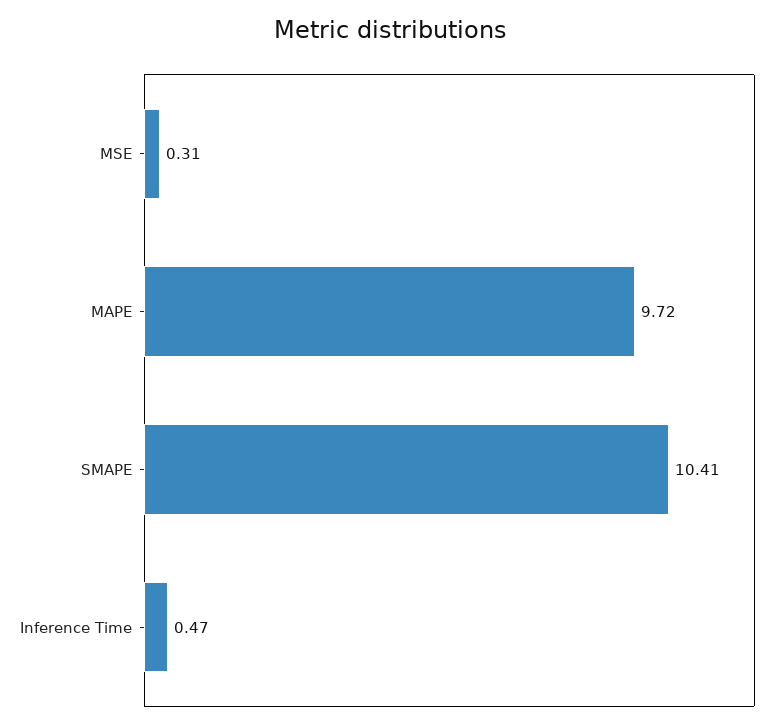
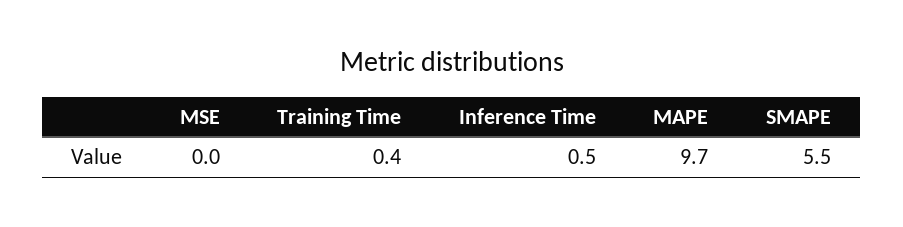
MSE: 0.31 -> 0
SMAPE: 10.41 -> 5.5
Training Time: none -> 0.4

